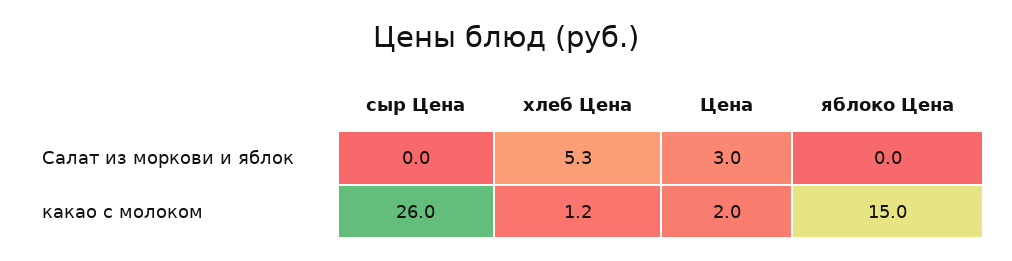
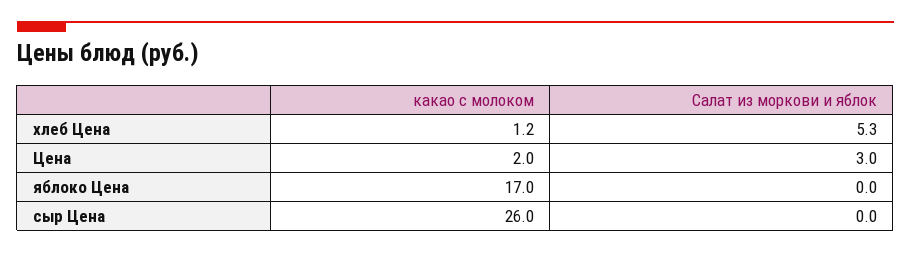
яблоко Цена, какао с молоком: 15 -> 17

